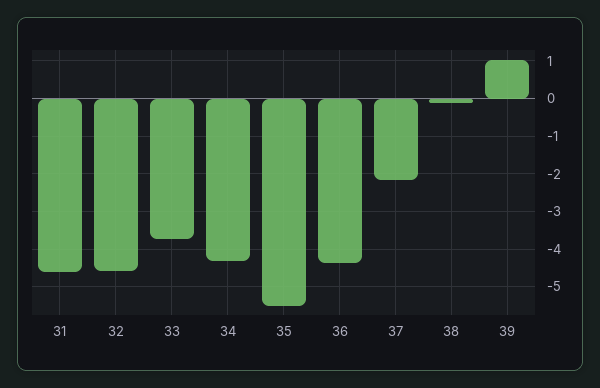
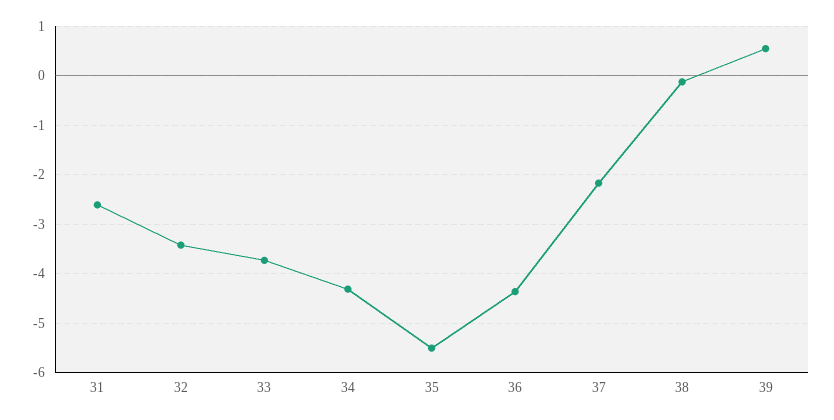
31: -4.6 -> -2.6
32: -4.6 -> -3.4
39: 1 -> 0.6

